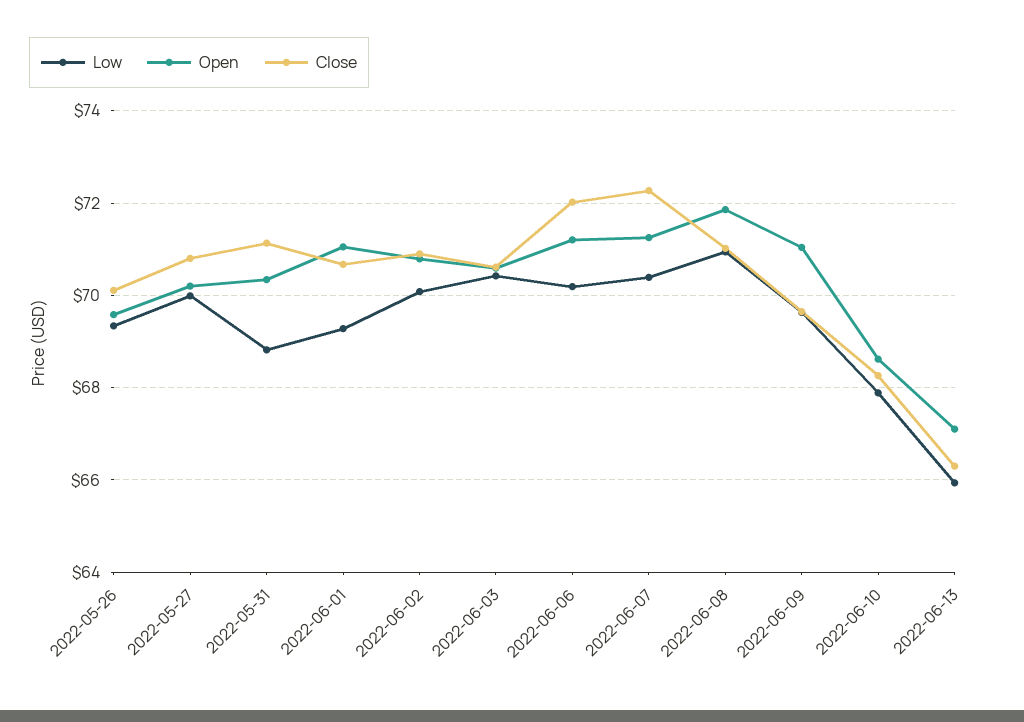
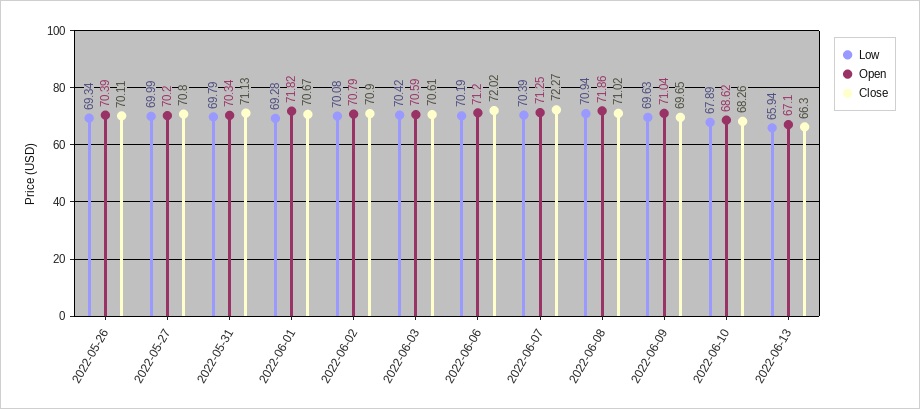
Open, 2022-05-26: 69.6 -> 70.39
Low, 2022-05-31: 68.8 -> 69.79
Open, 2022-06-01: 71 -> 71.82

